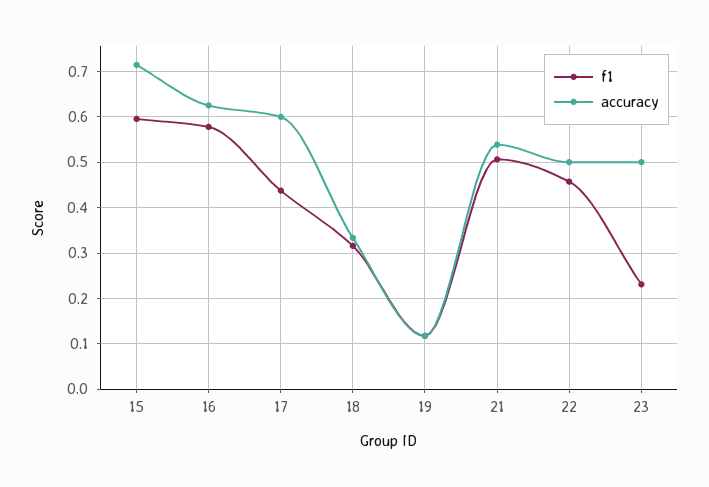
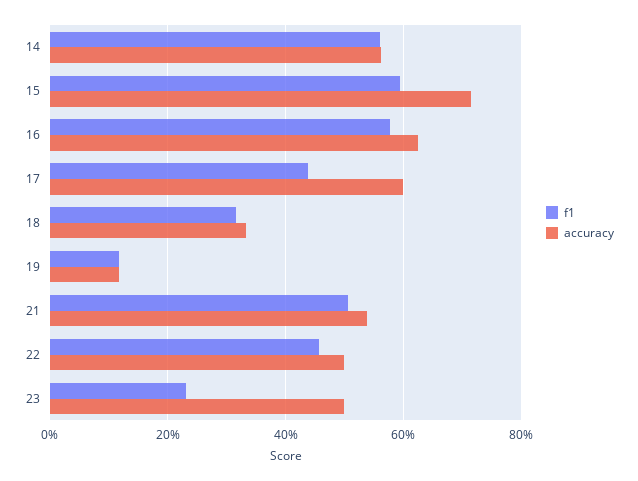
f1, 14: none -> 0.56
accuracy, 14: none -> 0.56

